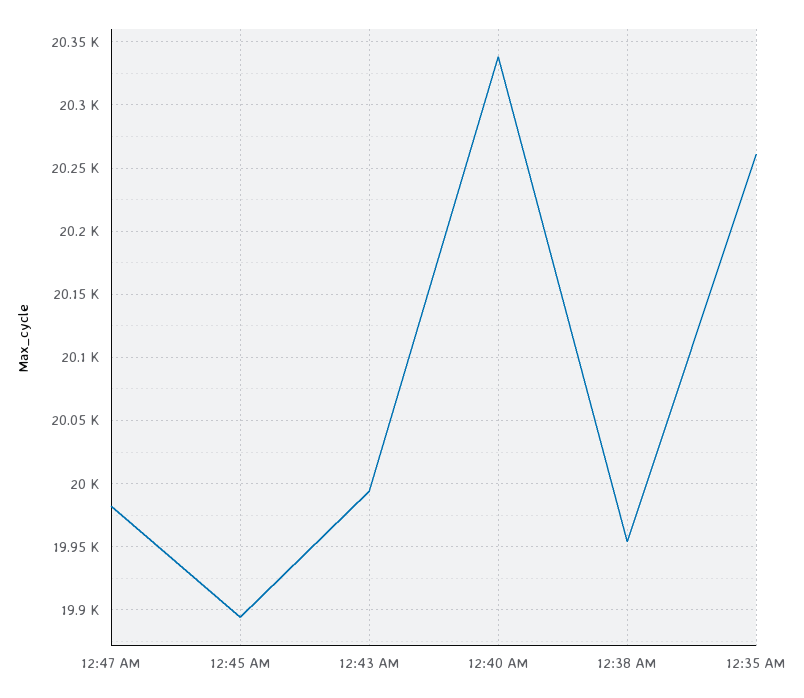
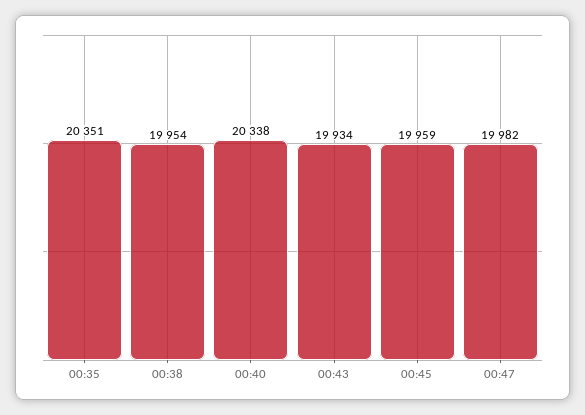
12:45 AM: 19895 -> 19959
12:43 AM: 19995 -> 19934
12:35 AM: 20260 -> 20351

